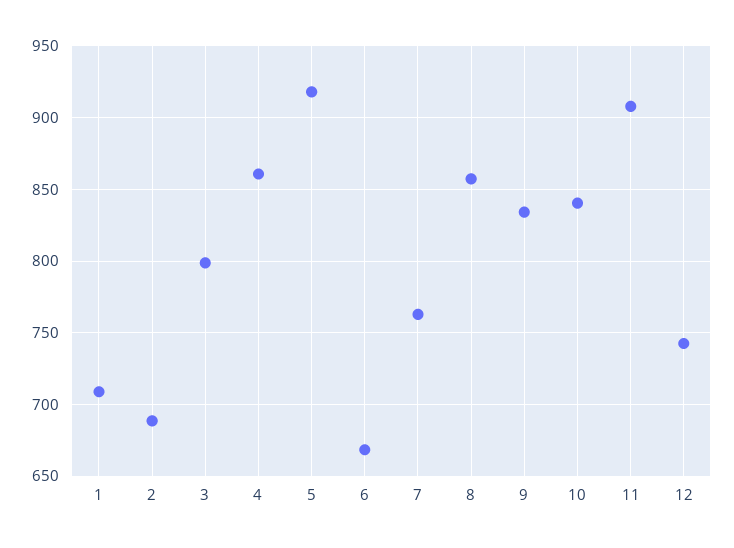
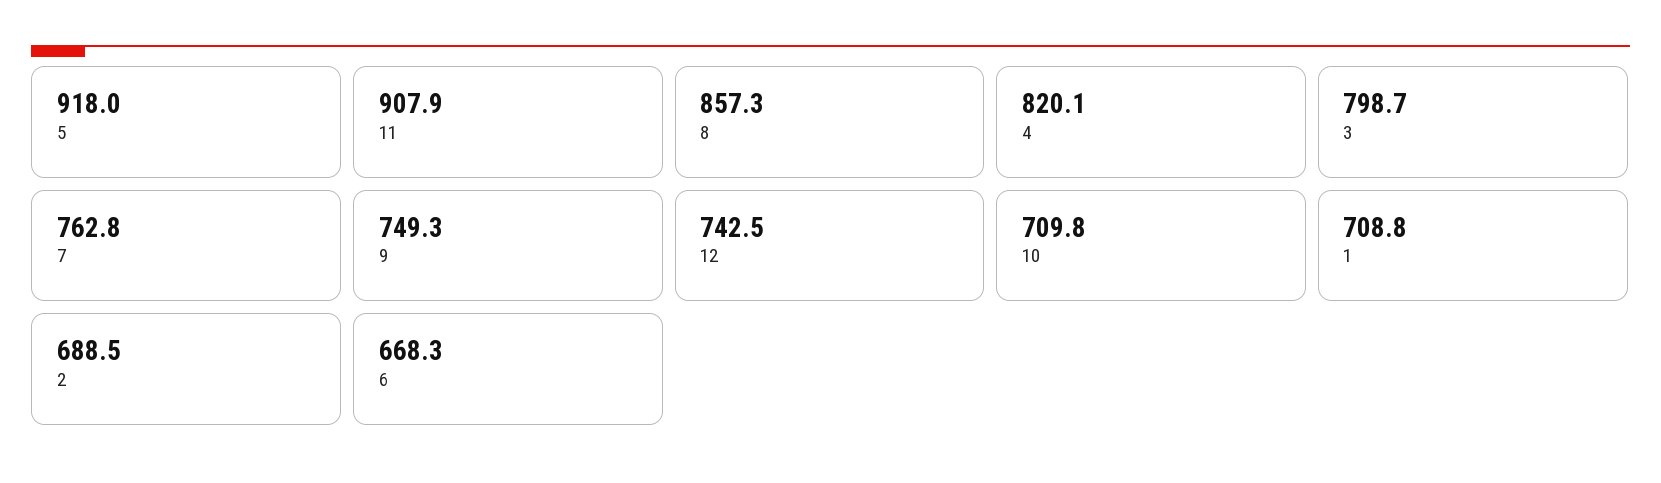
4: 860 -> 820.1
9: 835 -> 749.3
10: 840 -> 709.8

